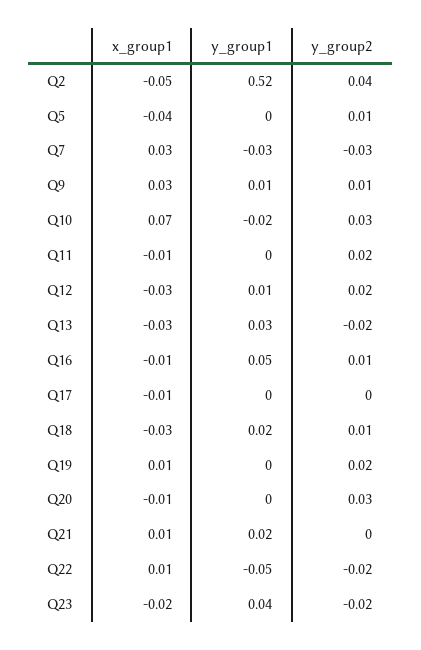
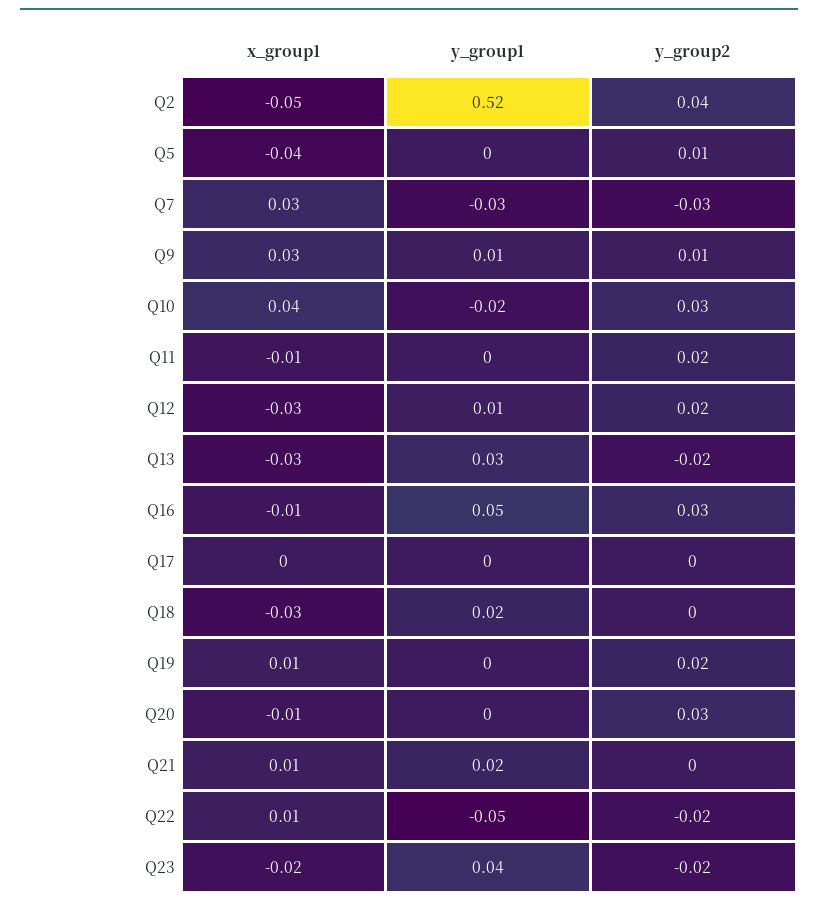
x_group1, Q10: 0.07 -> 0.04
y_group2, Q16: 0.01 -> 0.03
x_group1, Q17: -0.01 -> 0
y_group2, Q18: 0.01 -> 0

